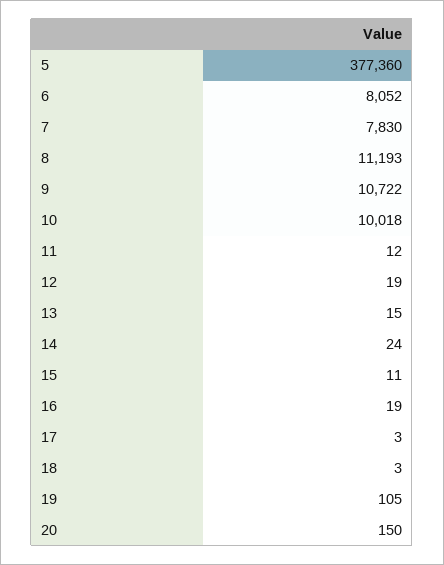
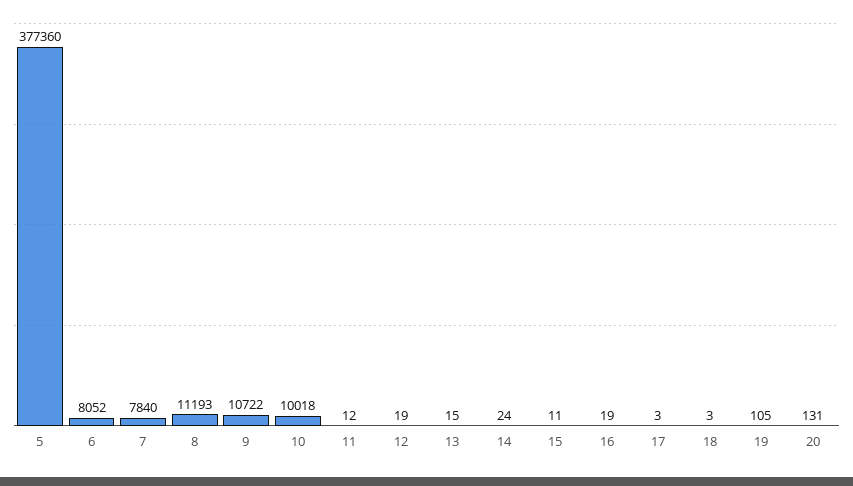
7: 7830 -> 7840
20: 150 -> 131

